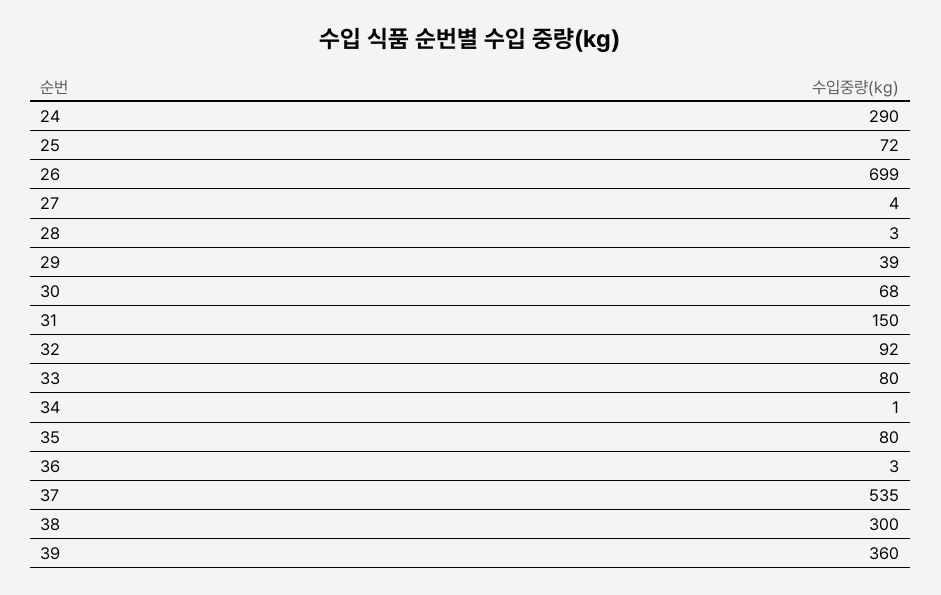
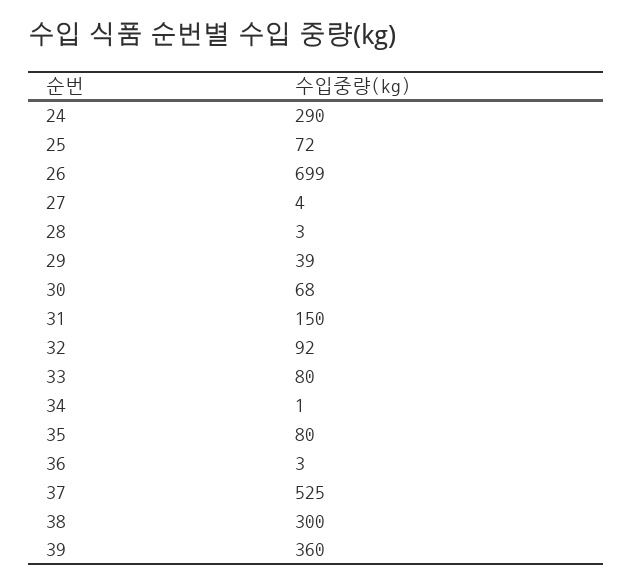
37: 535 -> 525

